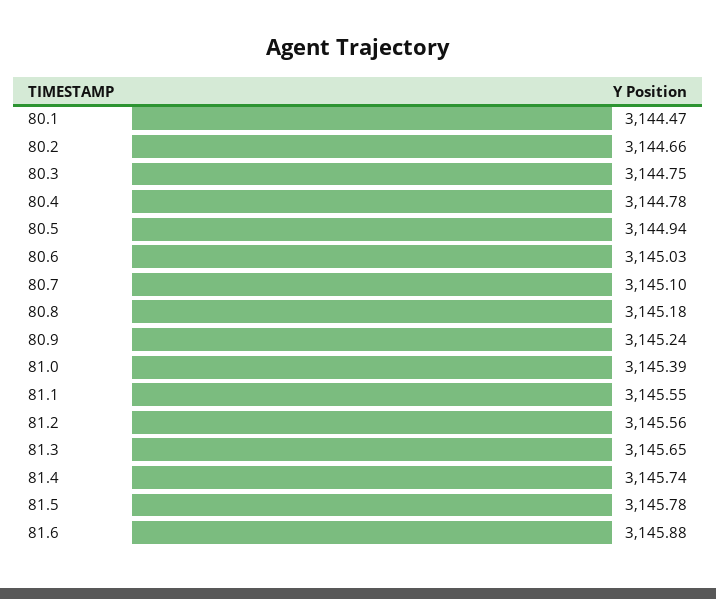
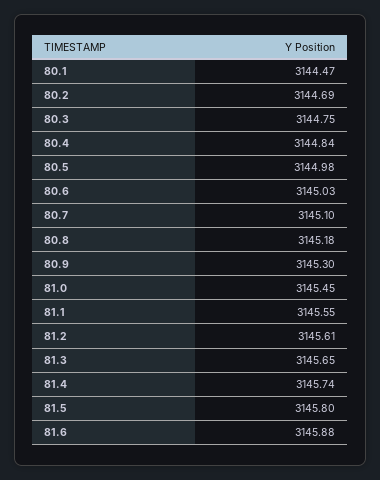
80.2: 3144.66 -> 3144.69
80.4: 3144.78 -> 3144.84
80.5: 3144.94 -> 3144.98
80.9: 3145.24 -> 3145.3
81.0: 3145.39 -> 3145.45
81.2: 3145.56 -> 3145.61
81.5: 3145.78 -> 3145.8

